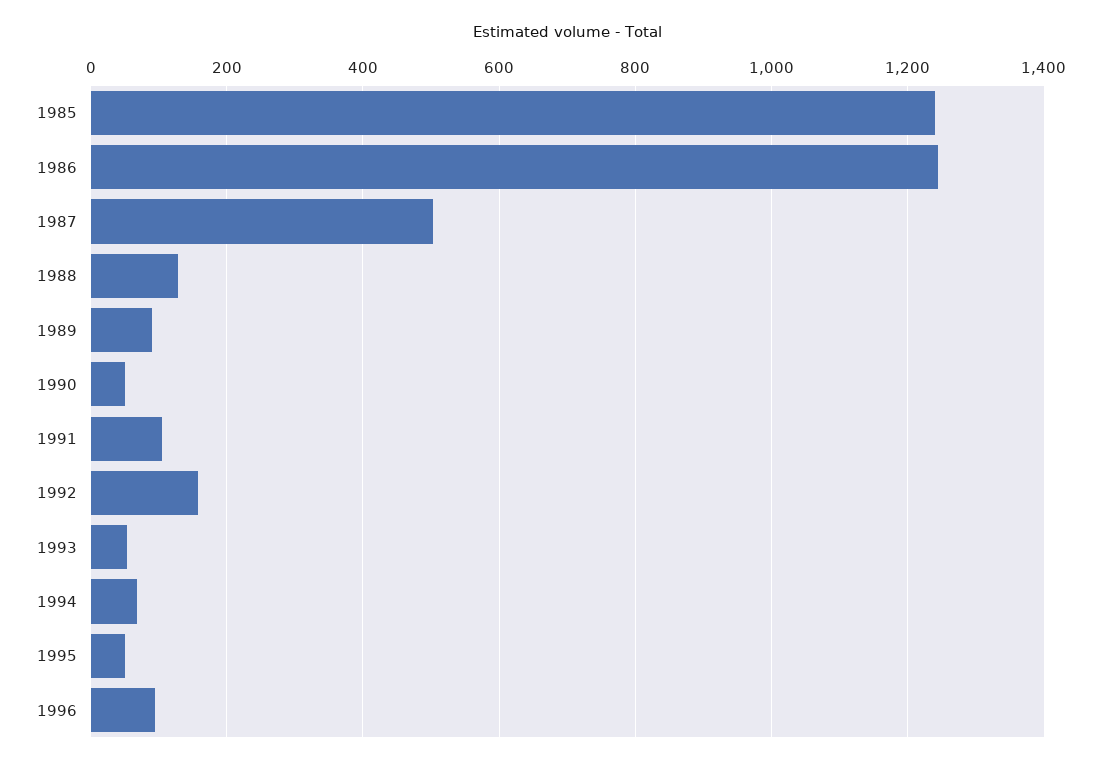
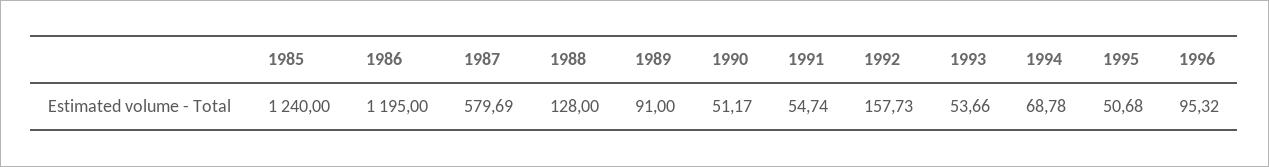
1986: 1240 -> 1195
1987: 500 -> 579.69
1991: 100 -> 54.74

